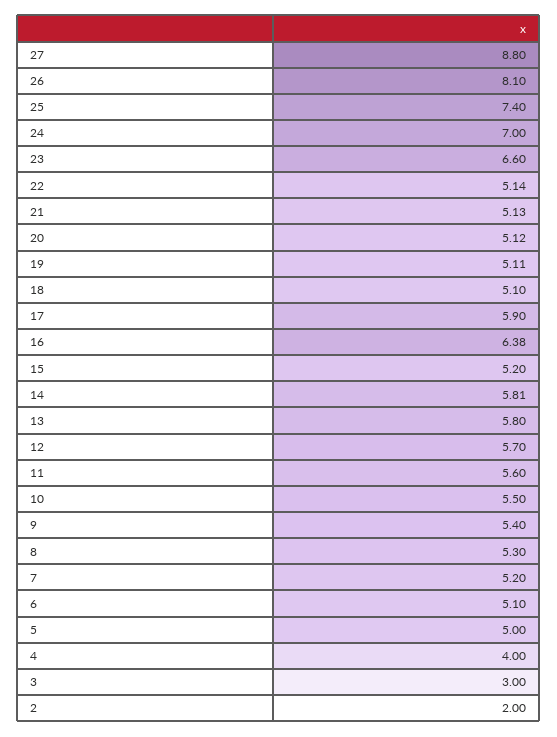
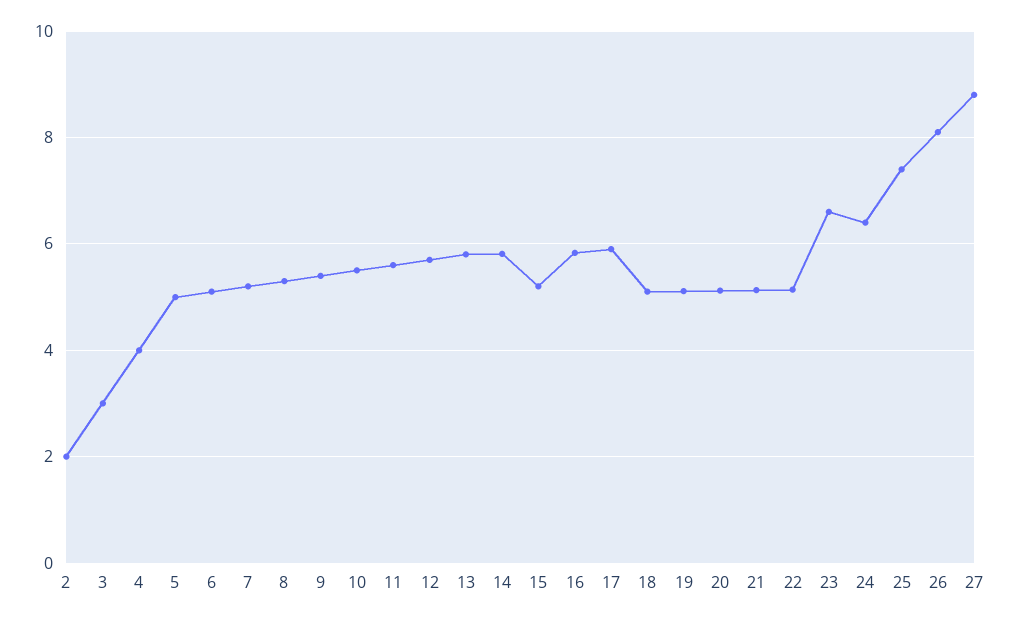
24: 7 -> 6.4
16: 6.38 -> 5.8

